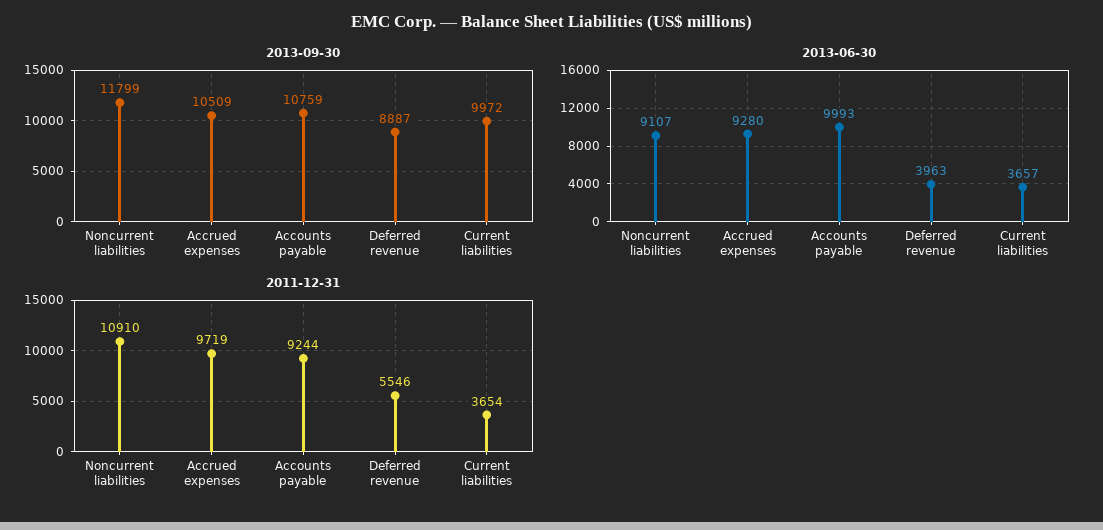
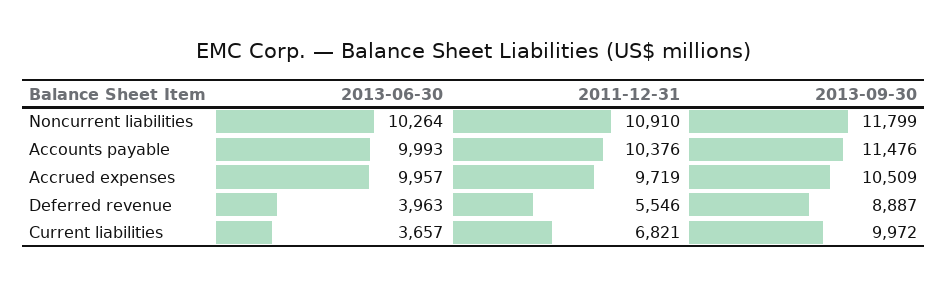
2013-09-30, Accounts payable: 10759 -> 11476
2013-06-30, Noncurrent liabilities: 9107 -> 10264
2013-06-30, Accrued expenses: 9280 -> 9957
2011-12-31, Accounts payable: 9244 -> 10376
2011-12-31, Current liabilities: 3654 -> 6821

